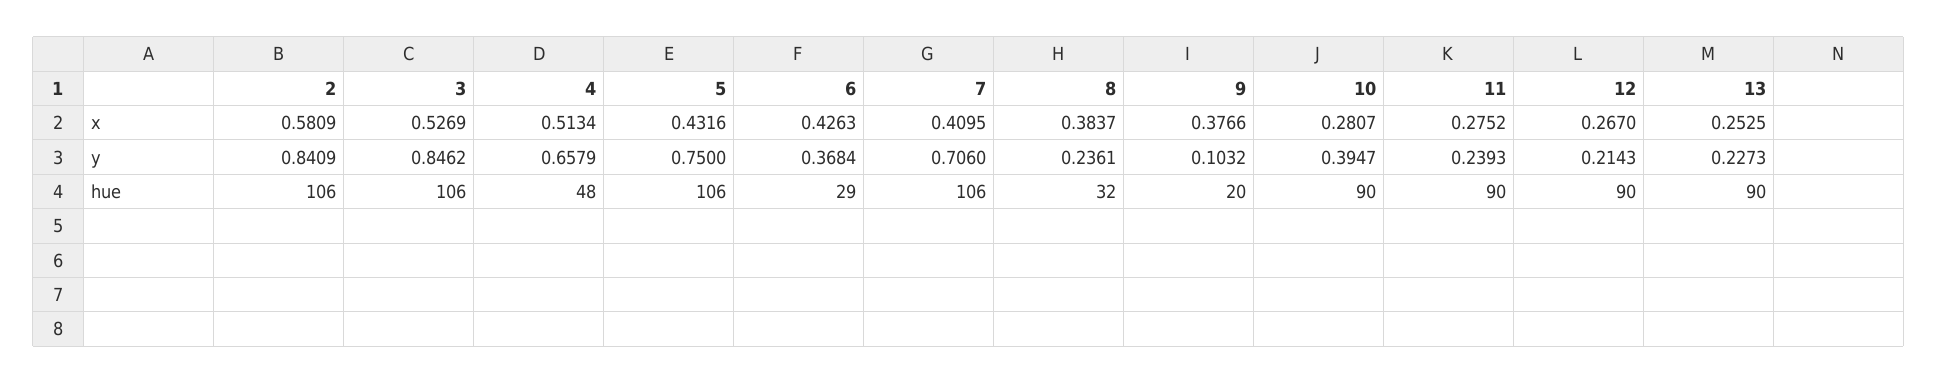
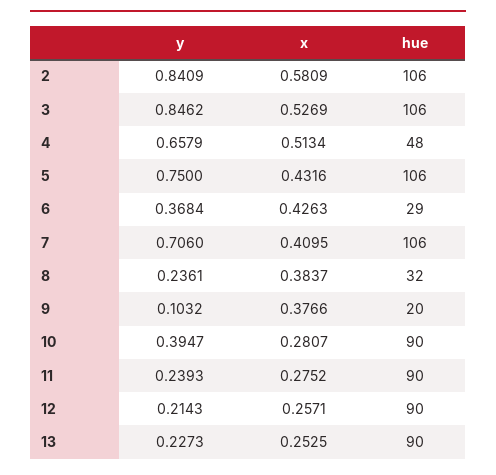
12, x: 0.267 -> 0.2571

